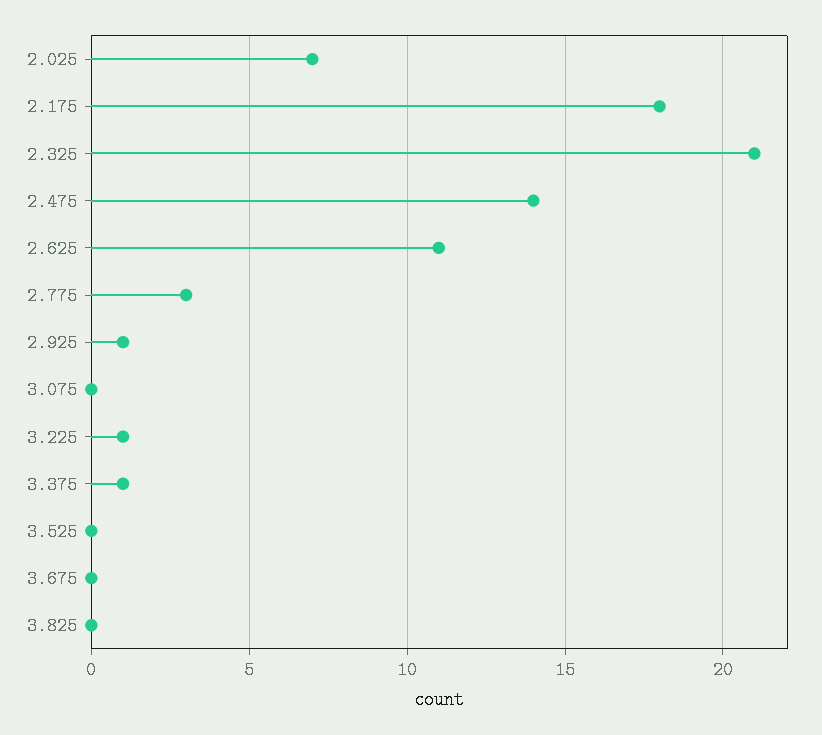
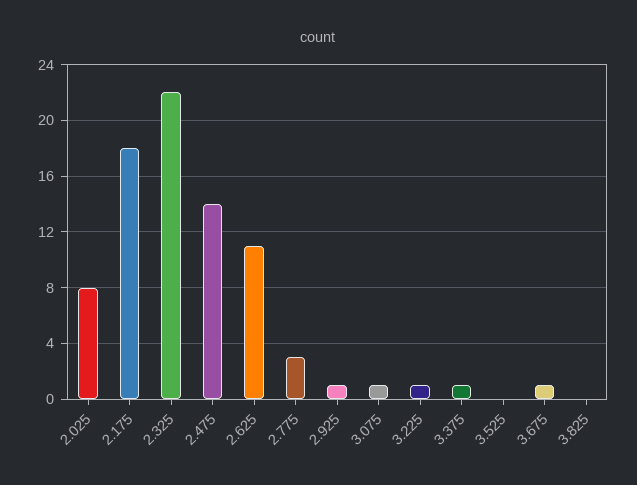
2.025: 7 -> 8
2.325: 21 -> 22
3.075: 0 -> 1
3.675: 0 -> 1

